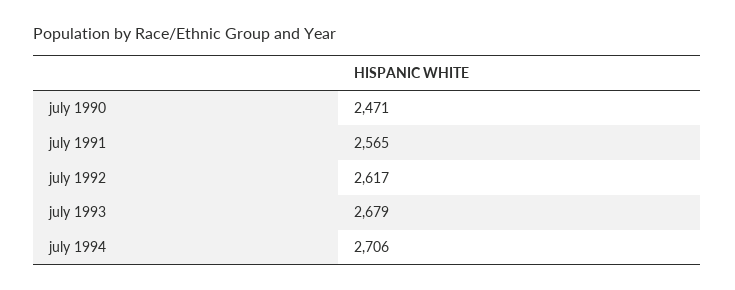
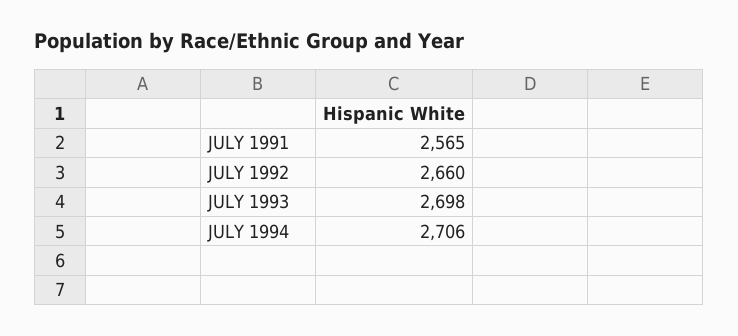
july 1990: 2471 -> none
july 1992: 2617 -> 2660
july 1993: 2679 -> 2698

